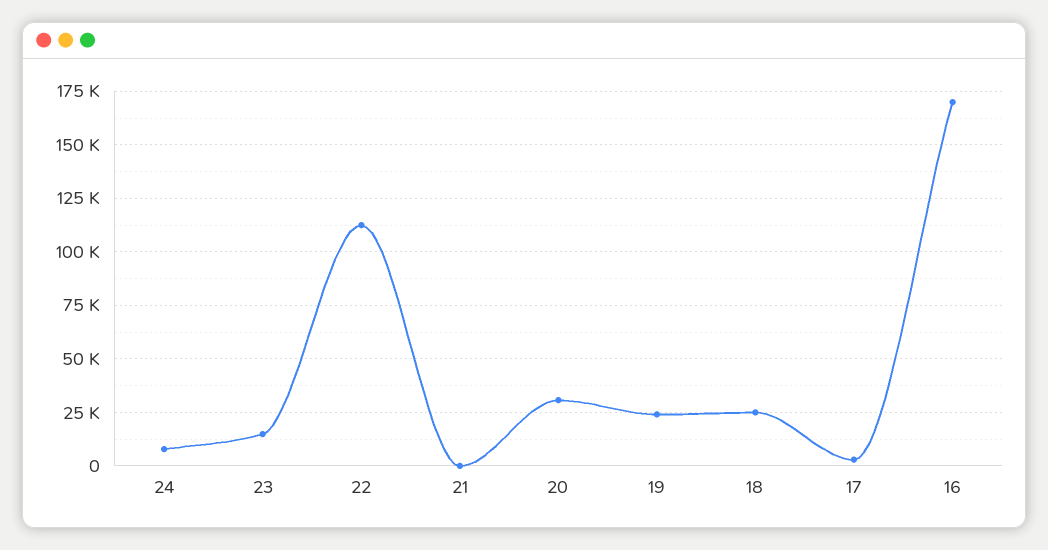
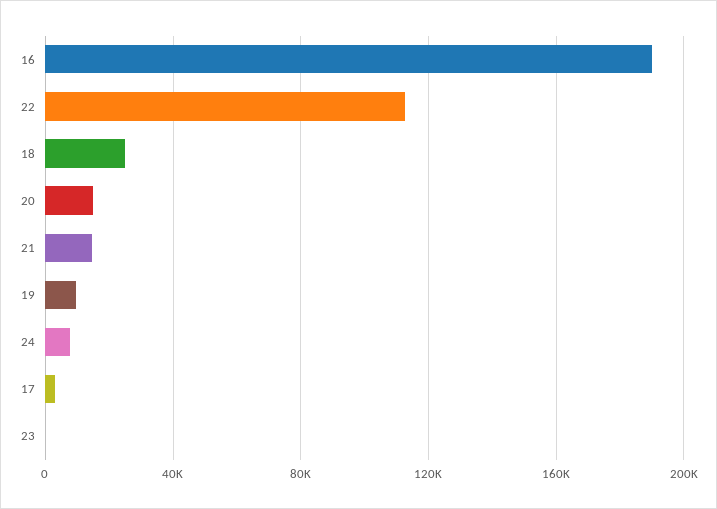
23: 15000 -> 0
21: 0 -> 15000
20: 30000 -> 15000
19: 25000 -> 10000
16: 170000 -> 190000

